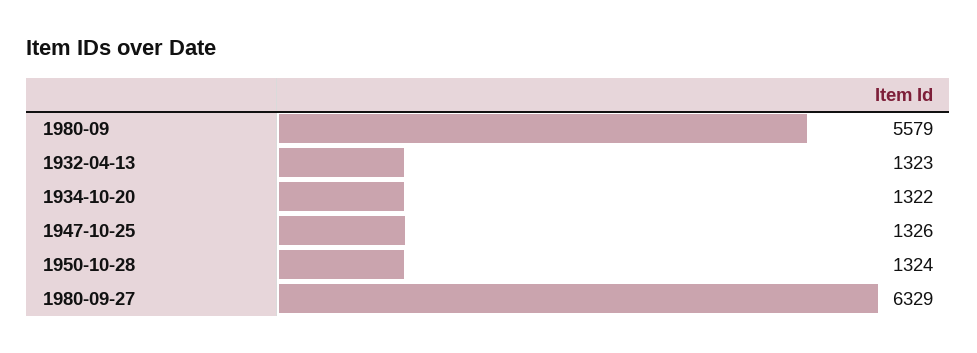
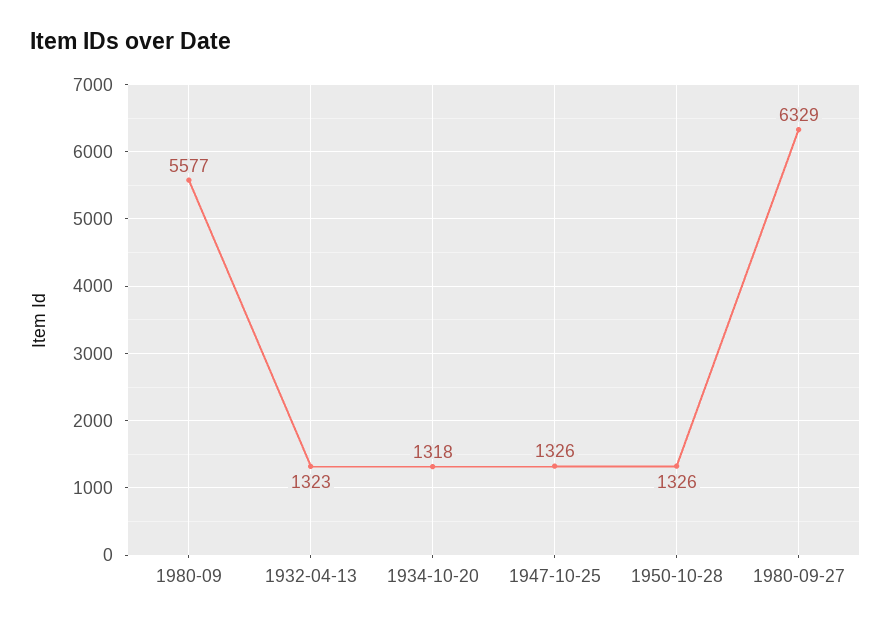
1980-09: 5579 -> 5577
1934-10-20: 1322 -> 1318
1950-10-28: 1324 -> 1326

